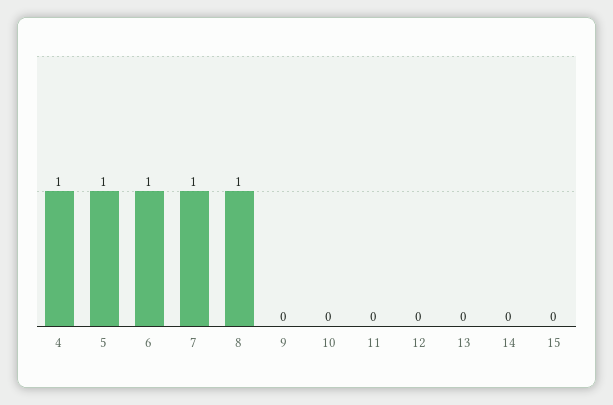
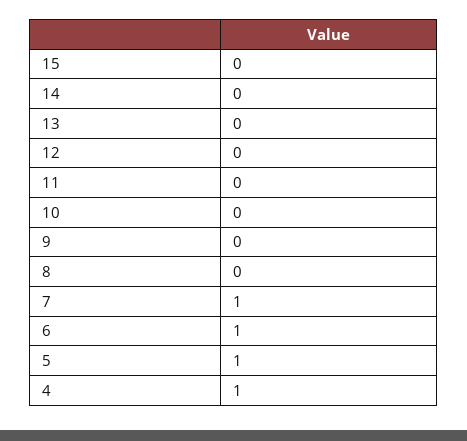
8: 1 -> 0

